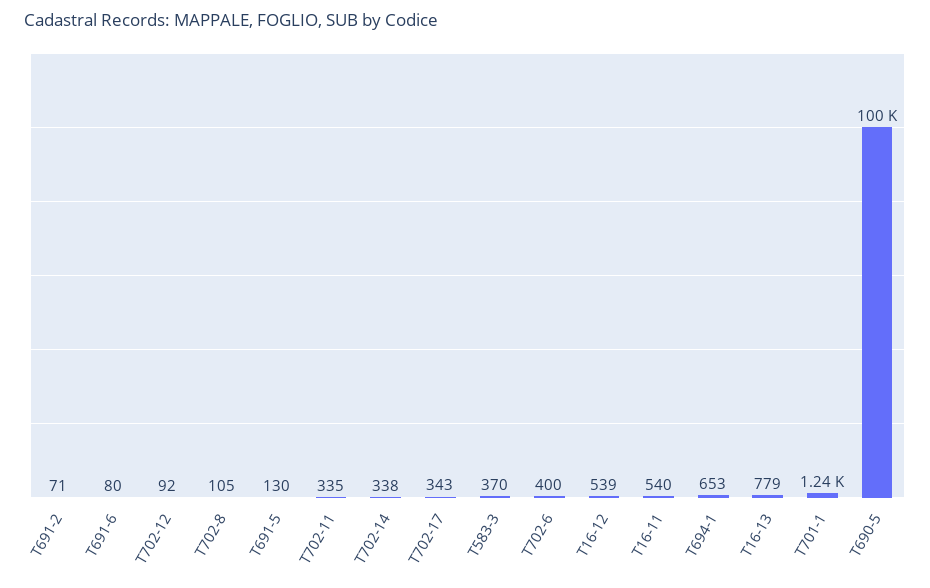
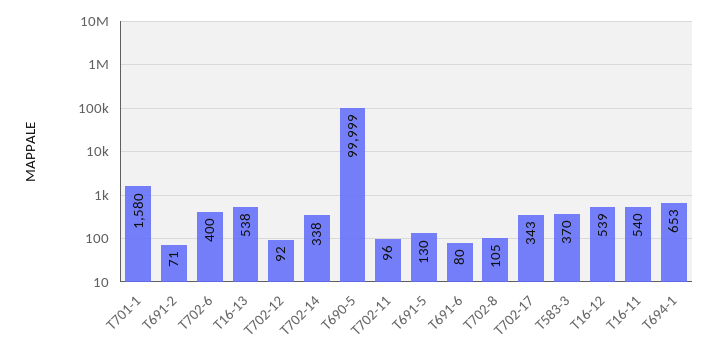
T702-11: 335 -> 96
T16-13: 779 -> 538
T701-1: 1240 -> 1580

